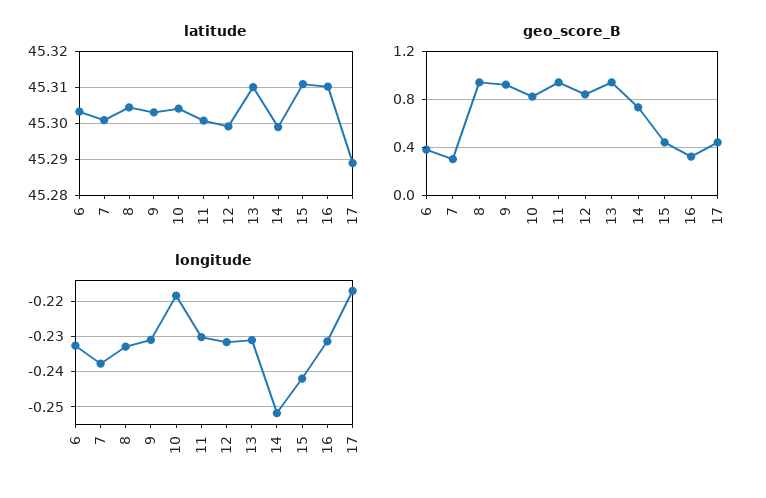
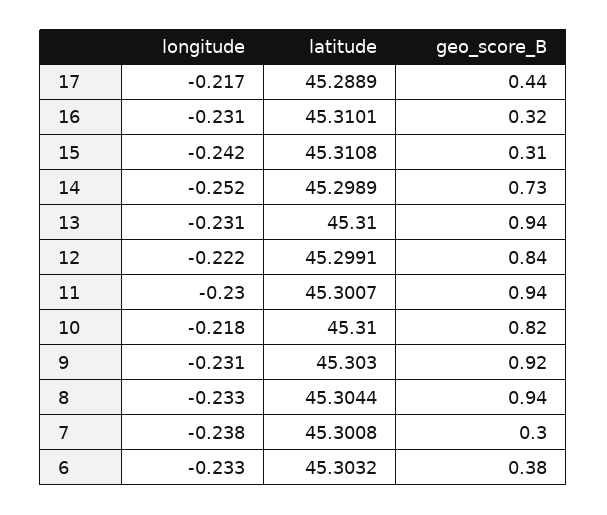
latitude, 10: 45.304 -> 45.31
geo_score_B, 15: 0.45 -> 0.31
longitude, 12: -0.232 -> -0.222

